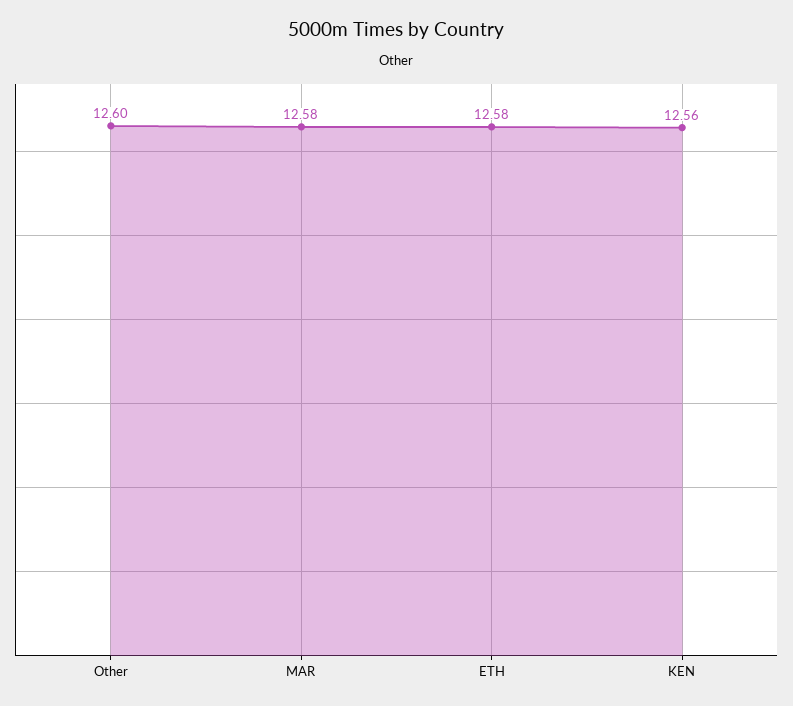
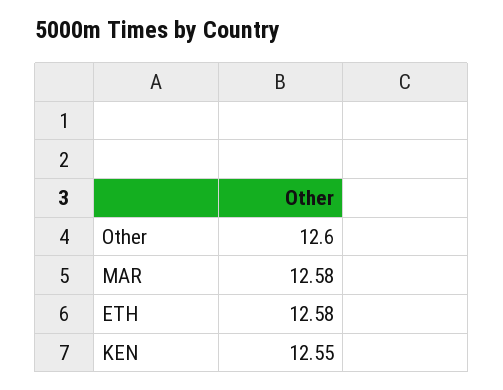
KEN: 12.56 -> 12.55

